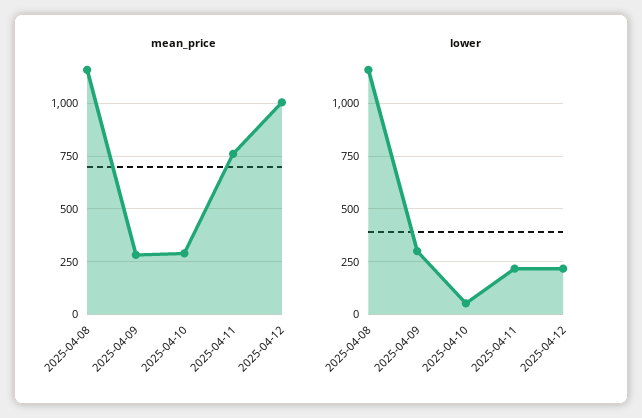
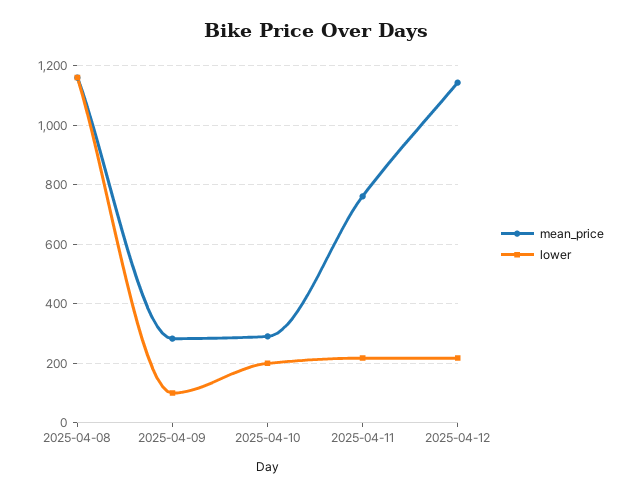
mean_price, 2025-04-12: 1000 -> 1150
lower, 2025-04-09: 300 -> 100
lower, 2025-04-10: 50 -> 200

